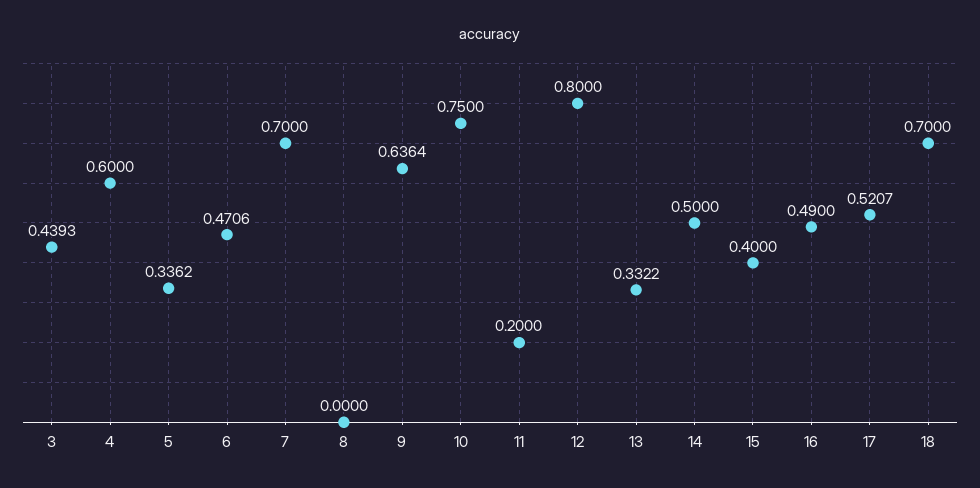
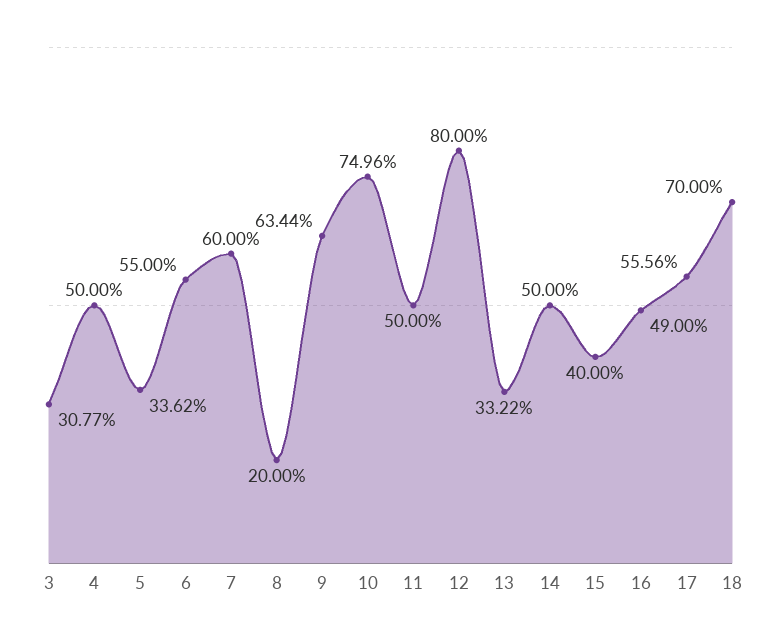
3: 0.4393 -> 0.3077
4: 0.6 -> 0.5
6: 0.4706 -> 0.55
7: 0.7 -> 0.6
8: 0 -> 0.2
9: 0.6364 -> 0.6344
10: 0.75 -> 0.7496
11: 0.2 -> 0.5
17: 0.5207 -> 0.5556

